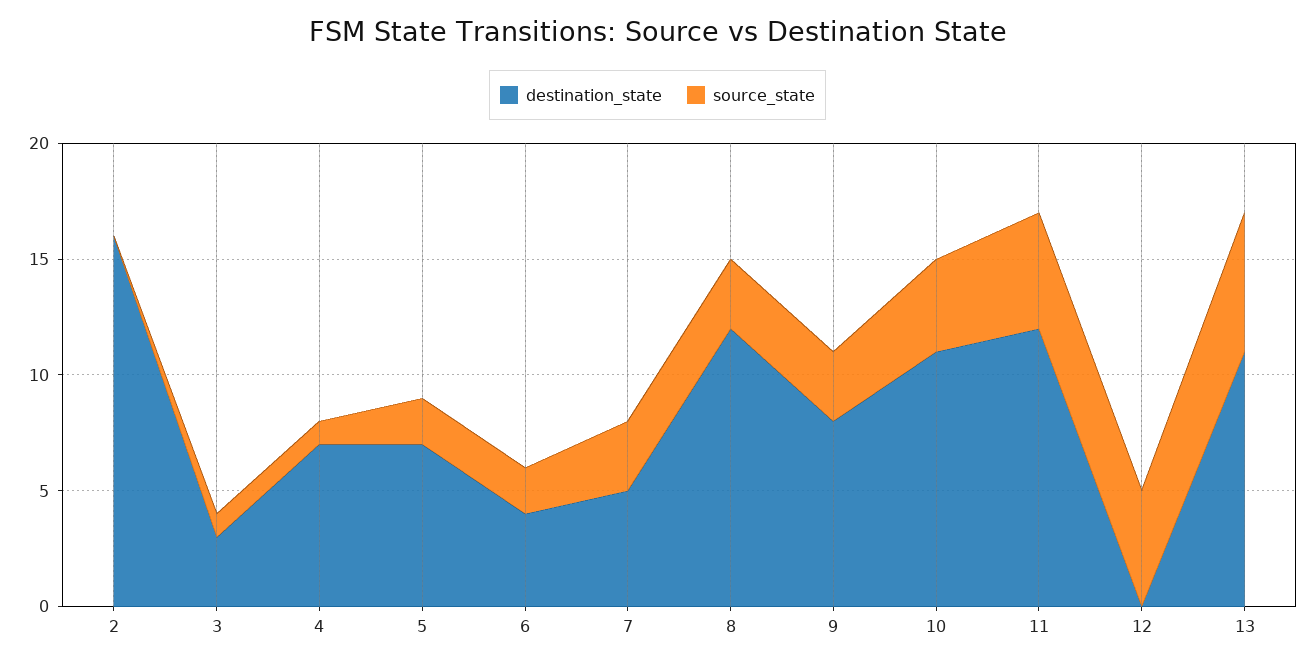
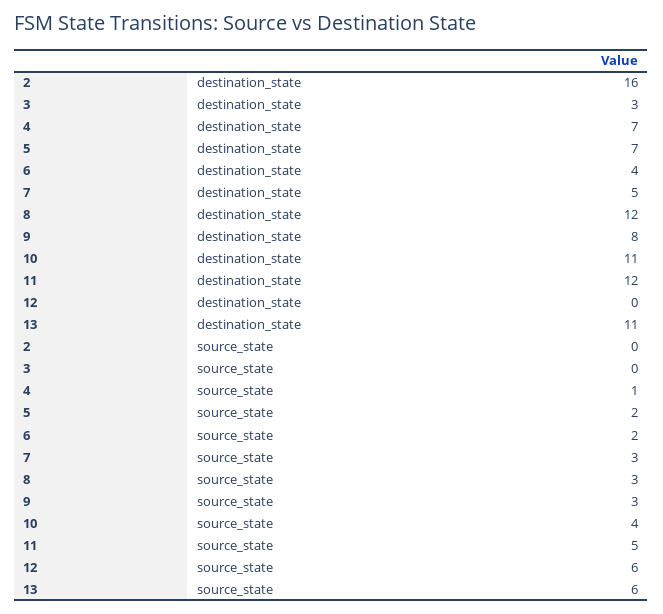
source_state, 3: 1 -> 0
source_state, 12: 5 -> 6

